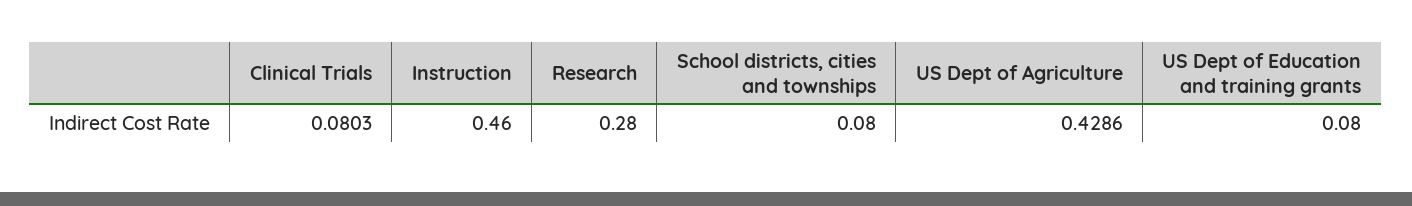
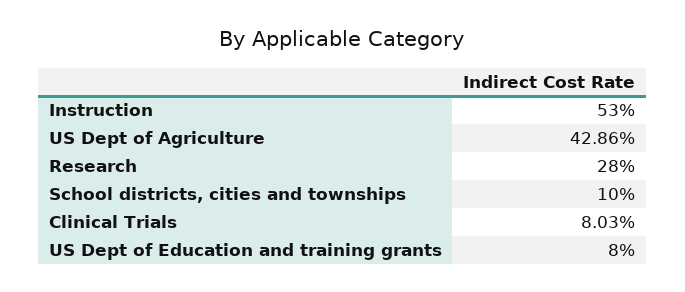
Instruction: 0.46 -> 0.53
School districts, cities and townships: 0.08 -> 0.1

